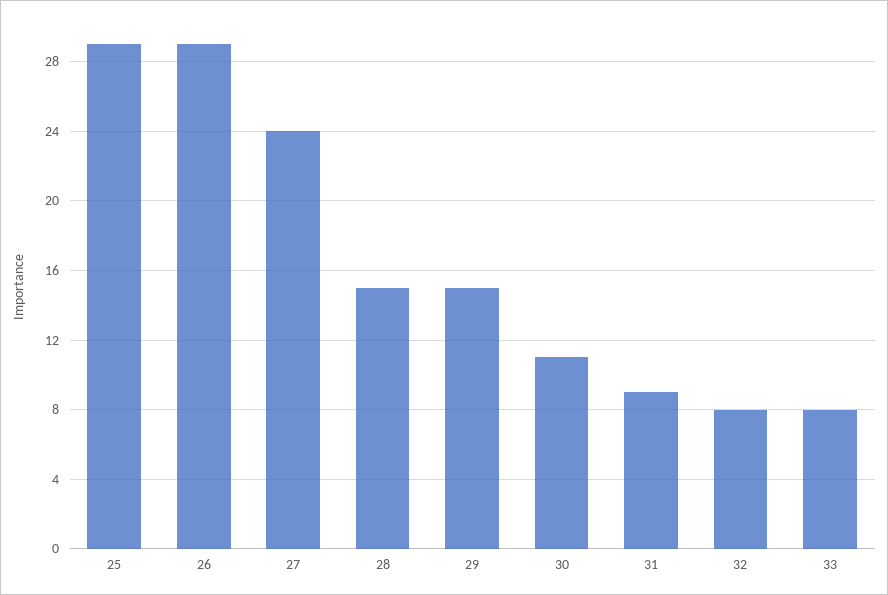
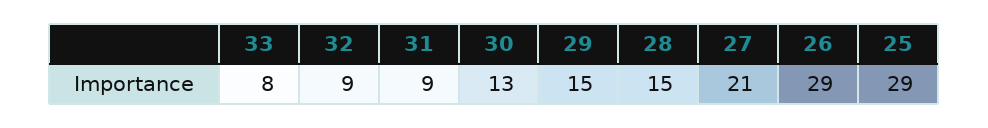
27: 24 -> 21
30: 11 -> 13
32: 8 -> 9

